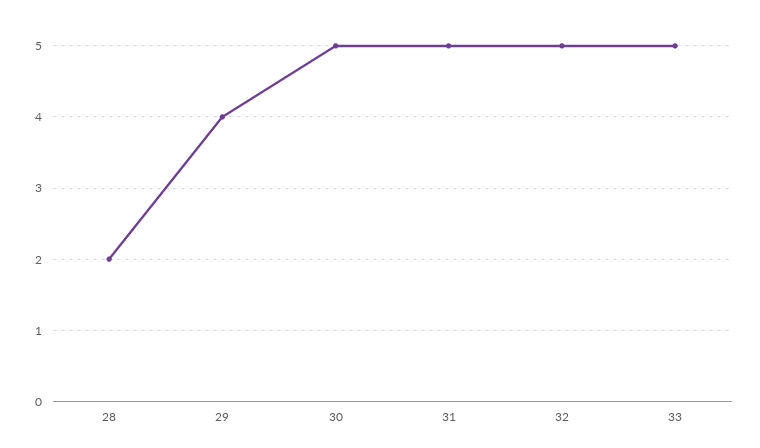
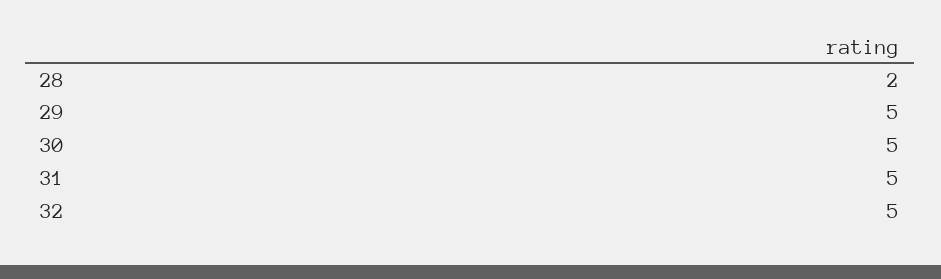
29: 4 -> 5
33: 5 -> none

